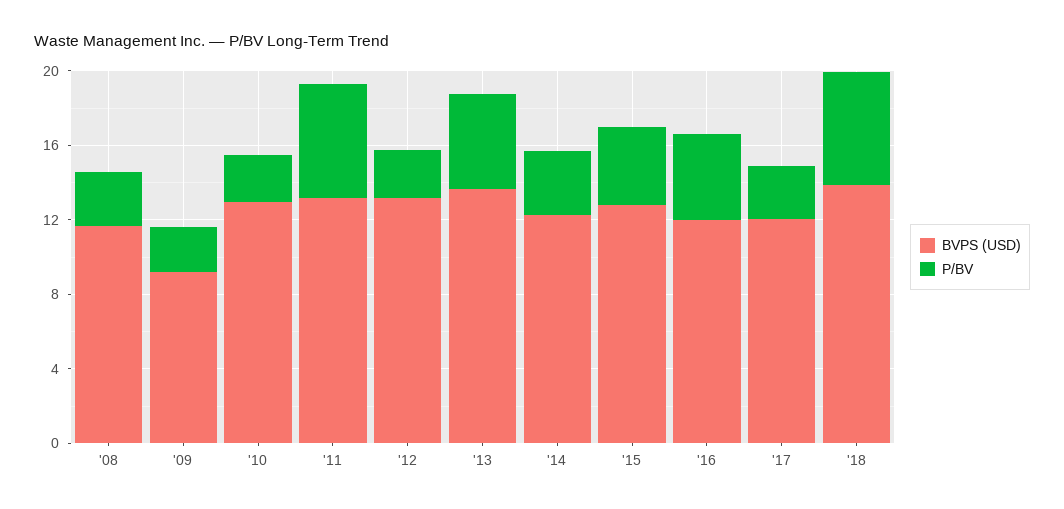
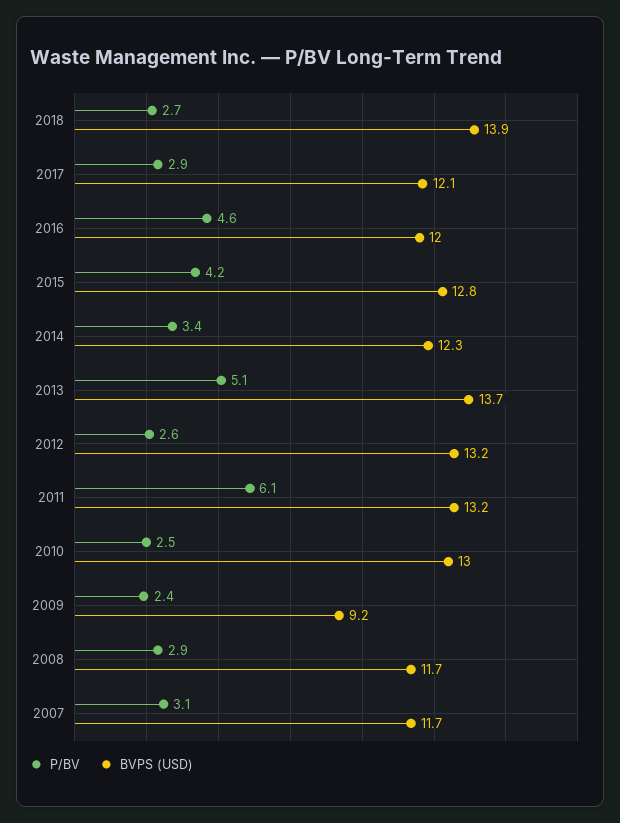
P/BV, '18: 6 -> 2.7
P/BV, 2007: none -> 3.1
BVPS (USD), 2007: none -> 11.7

